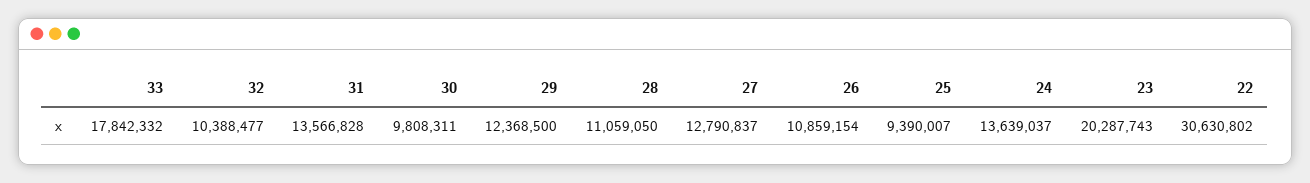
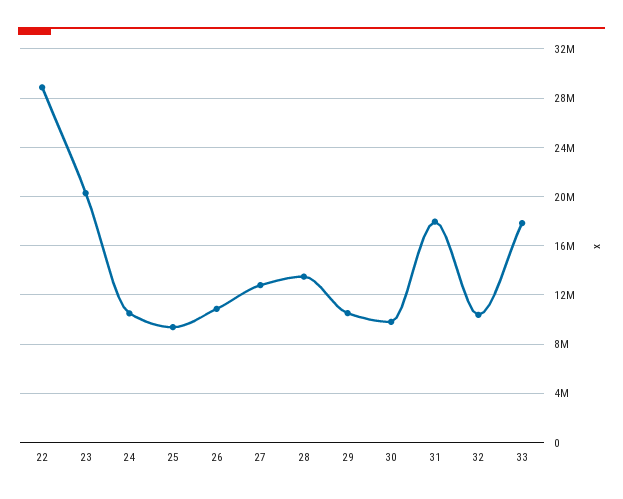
31: 13566828 -> 18000000
29: 12368500 -> 10500000
28: 11059050 -> 13500000
24: 13639037 -> 10500000
22: 30630802 -> 29000000

